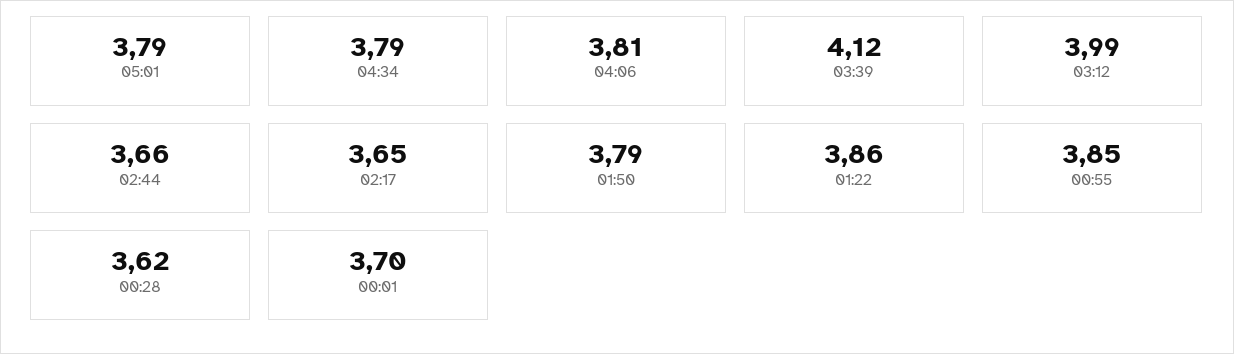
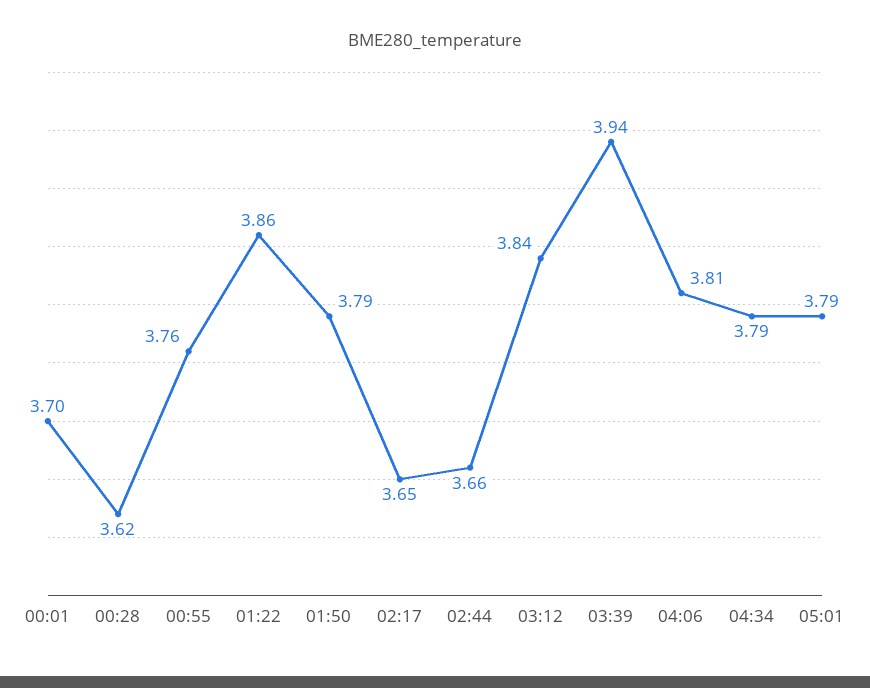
03:39: 4.12 -> 3.94
03:12: 3.99 -> 3.84
00:55: 3.85 -> 3.76

